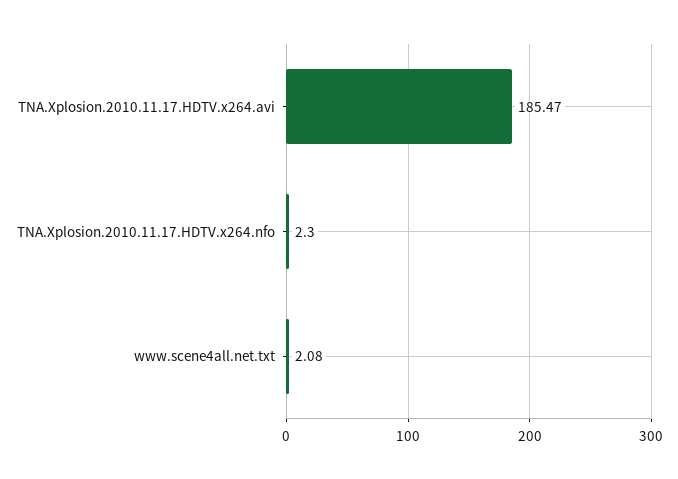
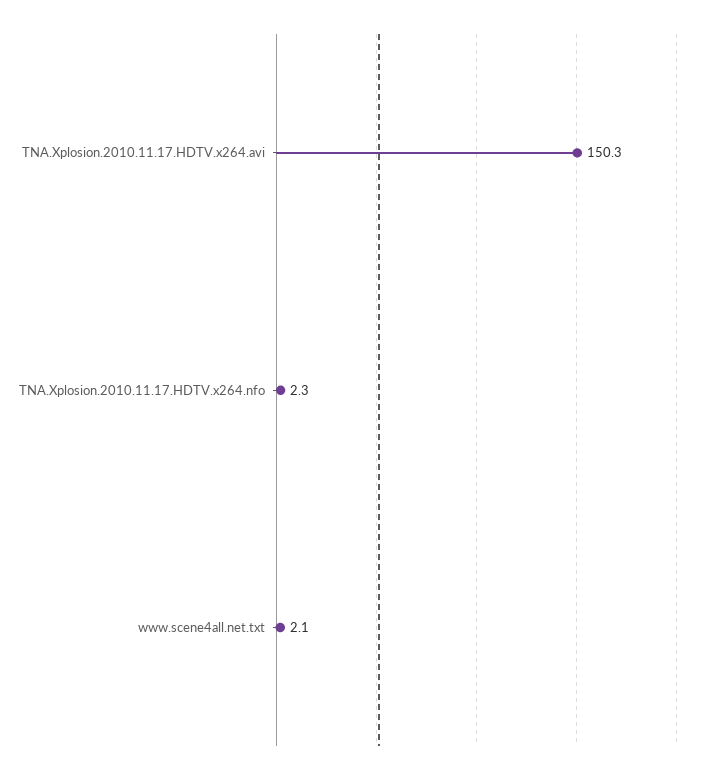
TNA.Xplosion.2010.11.17.HDTV.x264.avi: 185.47 -> 150.3

